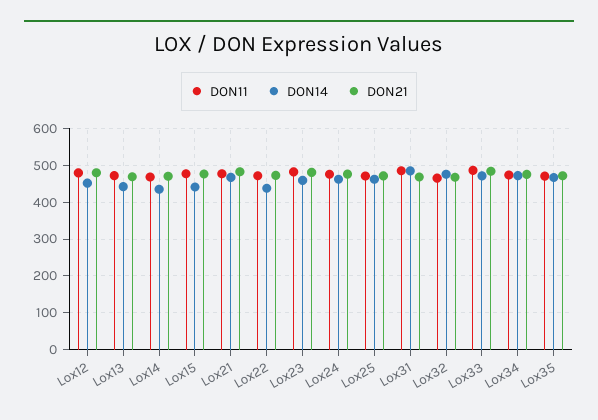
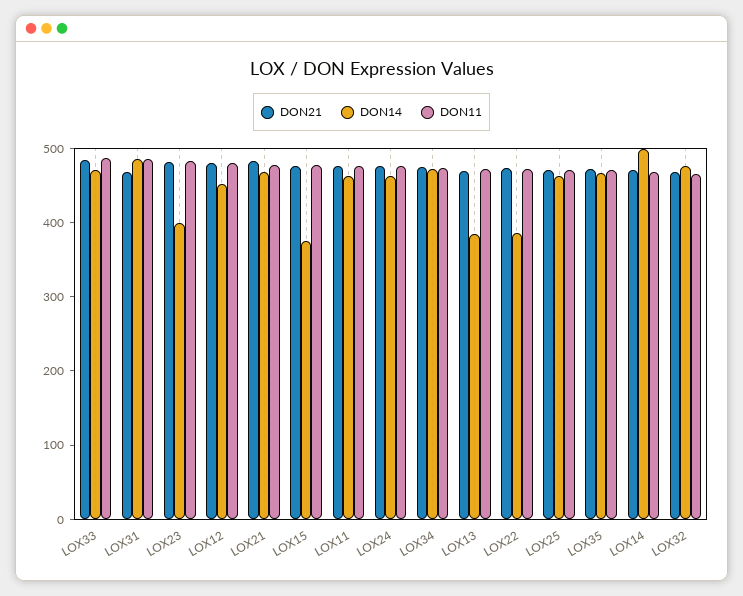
DON14, Lox13: 440 -> 380
DON14, Lox14: 440 -> 500
DON14, Lox15: 440 -> 380
DON14, Lox22: 440 -> 380
DON14, Lox23: 460 -> 400
DON21, LOX11: none -> 480
DON14, LOX11: none -> 460
DON11, LOX11: none -> 480

